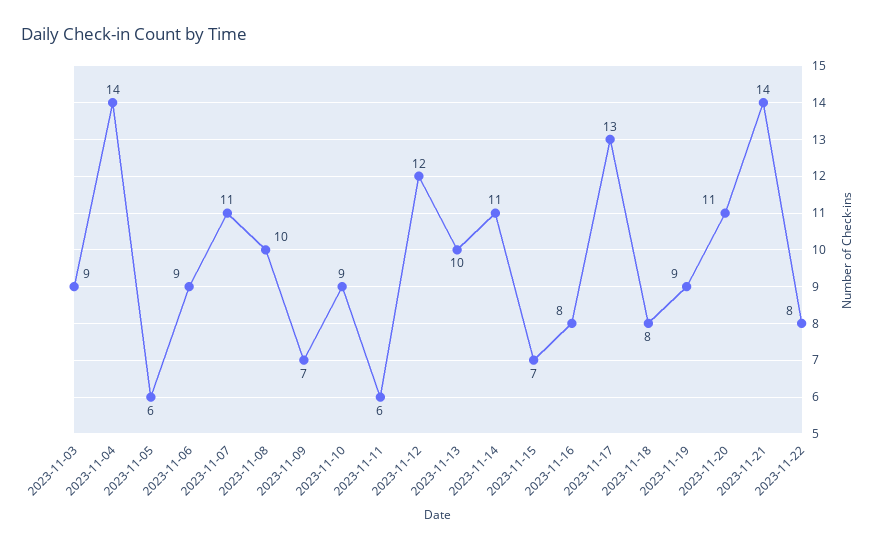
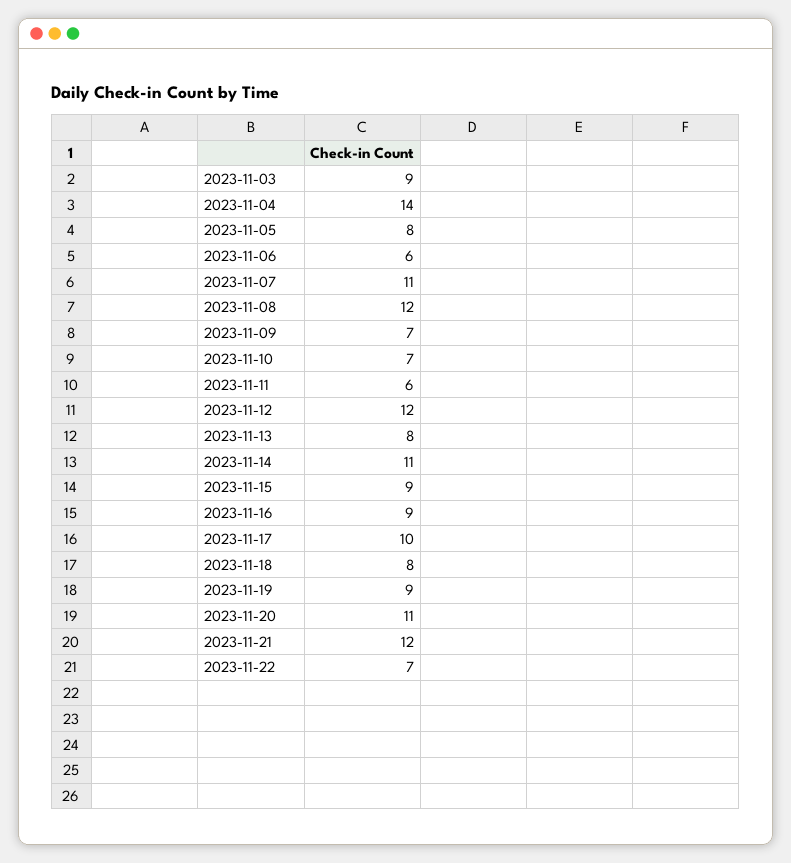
2023-11-05: 6 -> 8
2023-11-06: 9 -> 6
2023-11-08: 10 -> 12
2023-11-10: 9 -> 7
2023-11-13: 10 -> 8
2023-11-15: 7 -> 9
2023-11-16: 8 -> 9
2023-11-17: 13 -> 10
2023-11-21: 14 -> 12
2023-11-22: 8 -> 7

